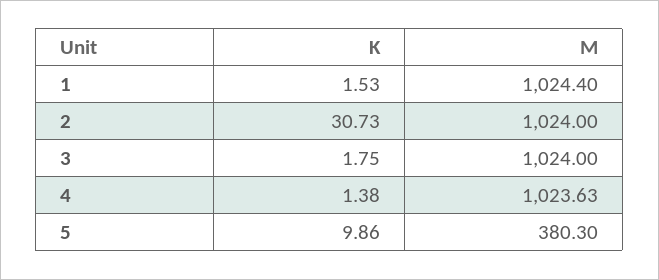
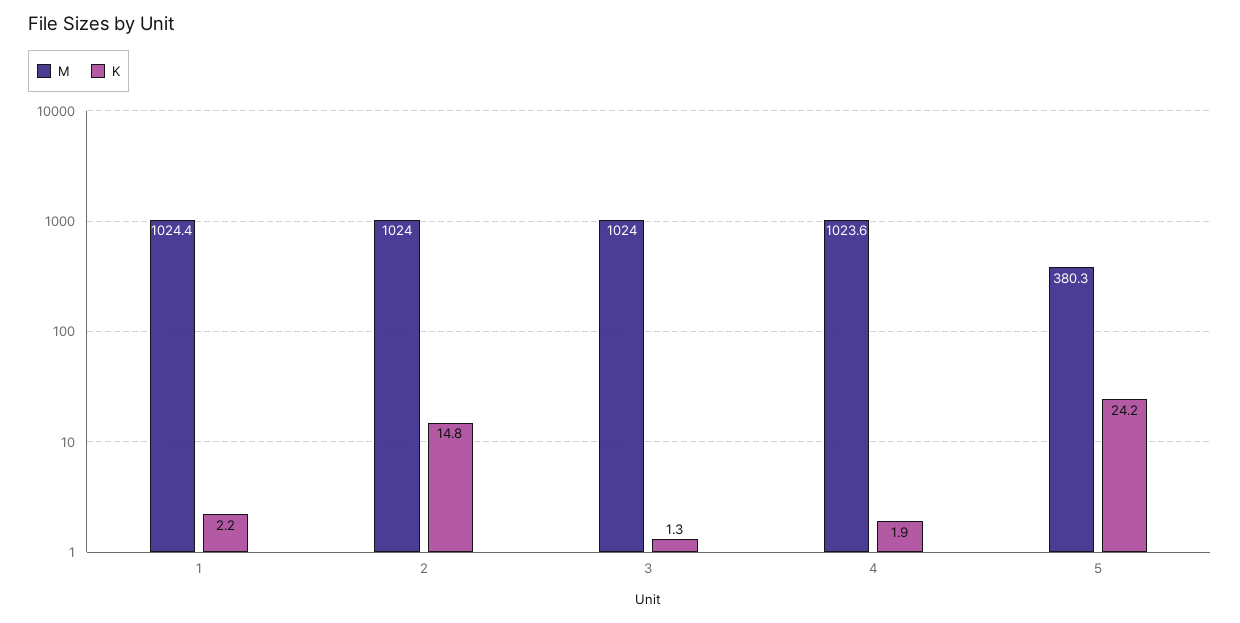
K, 1: 1.53 -> 2.2
K, 2: 30.73 -> 14.8
K, 3: 1.75 -> 1.3
K, 4: 1.38 -> 1.9
K, 5: 9.86 -> 24.2

